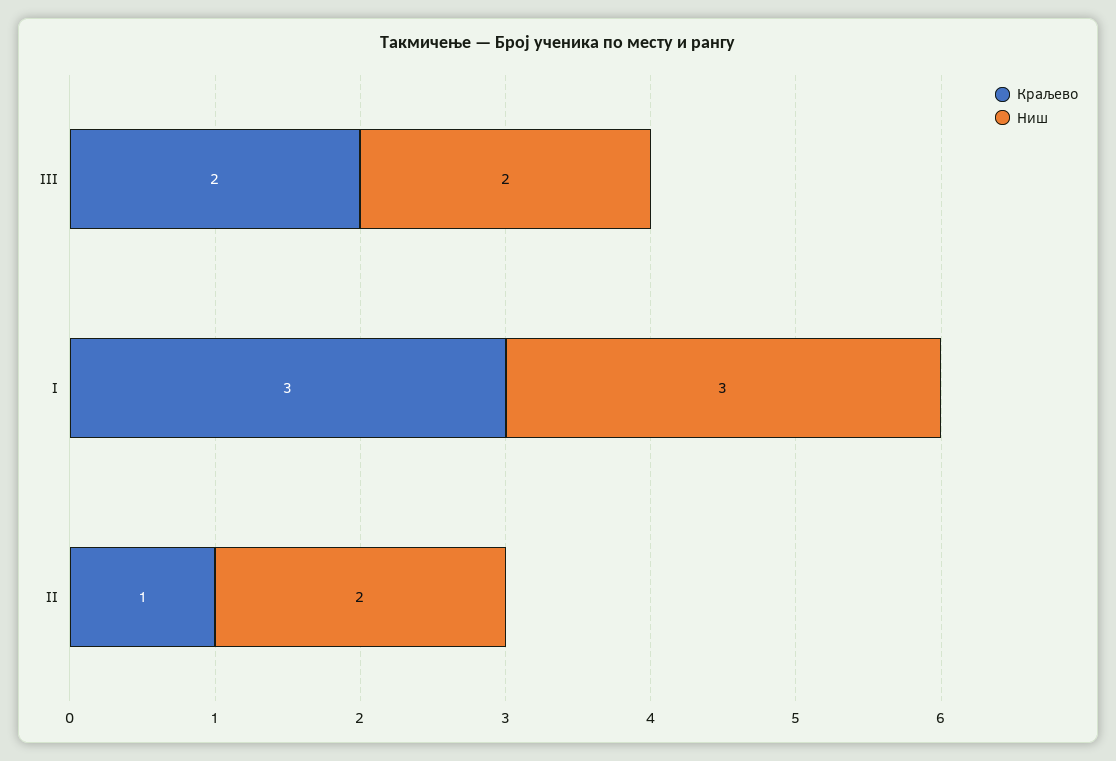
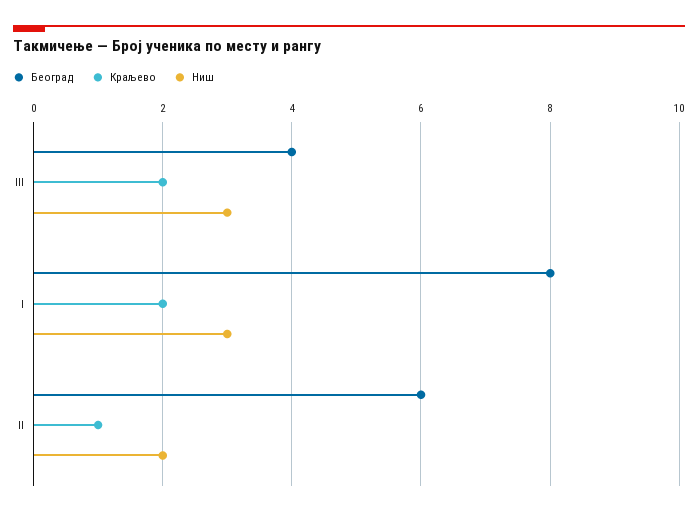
Ниш, III: 2 -> 3
Краљево, I: 3 -> 2
Београд, III: none -> 4
Београд, I: none -> 8
Београд, II: none -> 6

